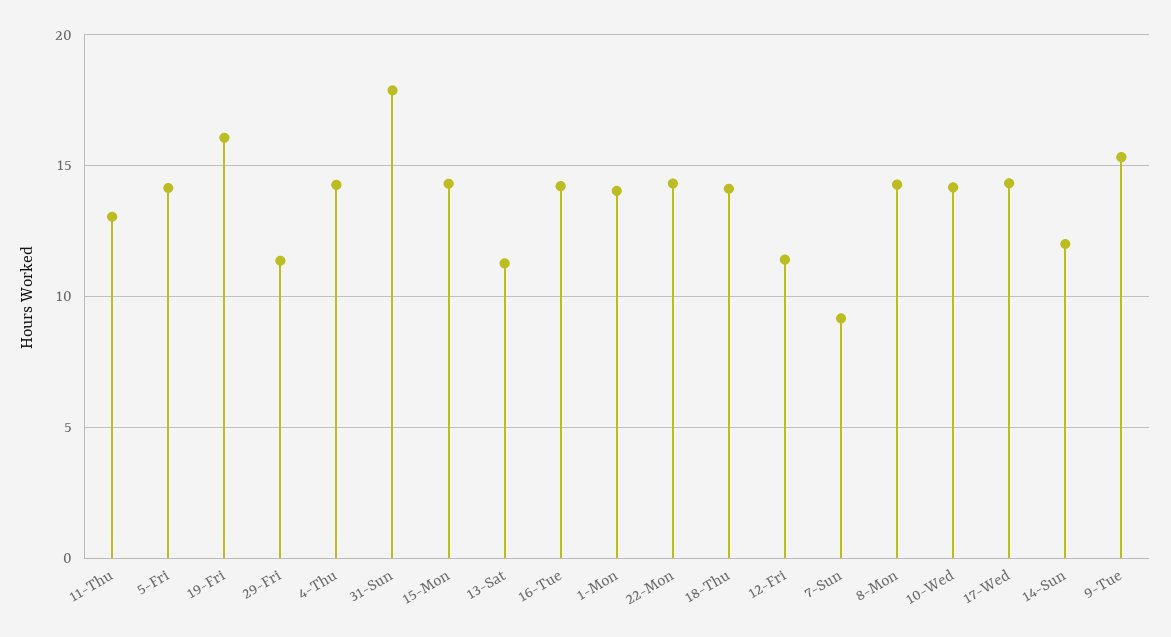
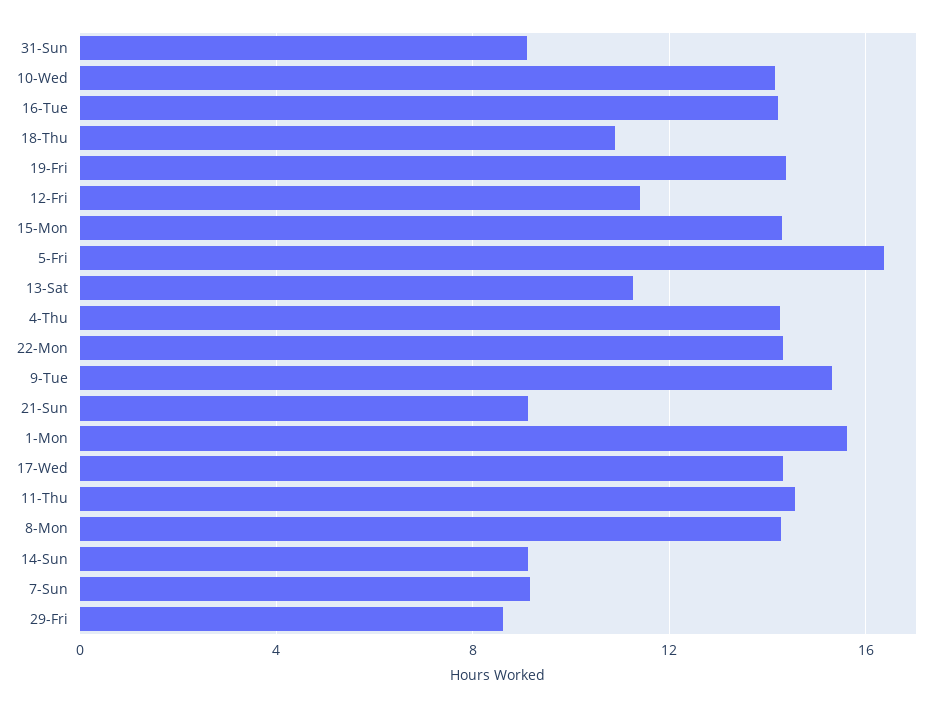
11-Thu: 13 -> 14.5
5-Fri: 14 -> 16.5
19-Fri: 16 -> 14.5
29-Fri: 11.5 -> 8.5
31-Sun: 18 -> 9
1-Mon: 14 -> 15.5
18-Thu: 14 -> 11
14-Sun: 12 -> 9
21-Sun: none -> 9

